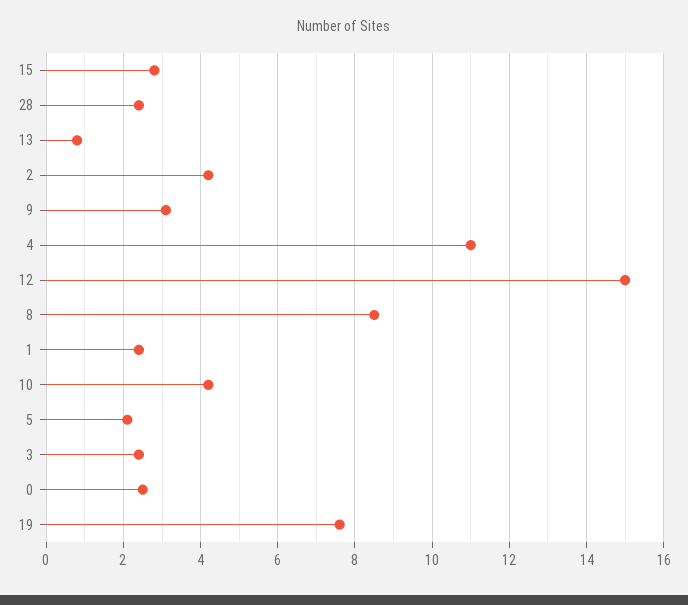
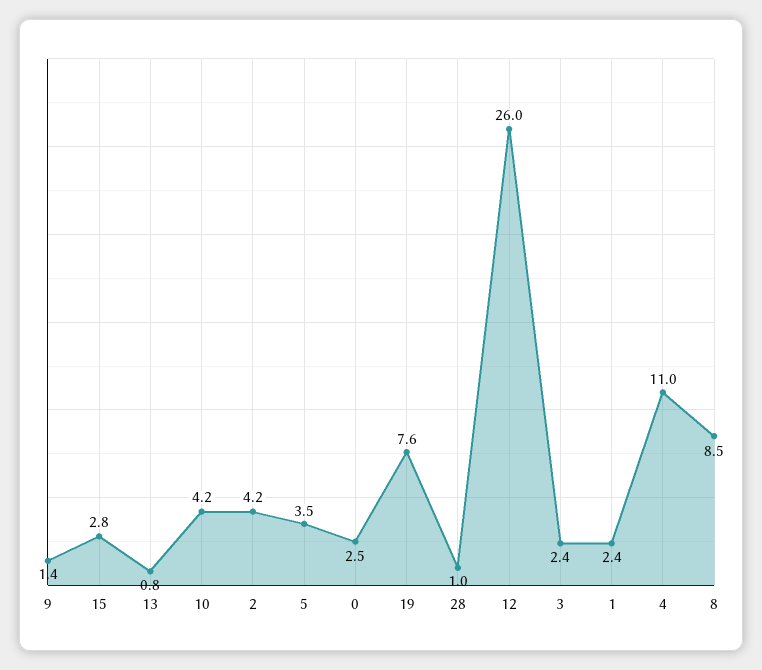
28: 2.5 -> 1
9: 3 -> 1.4
12: 15 -> 26
5: 2 -> 3.5

